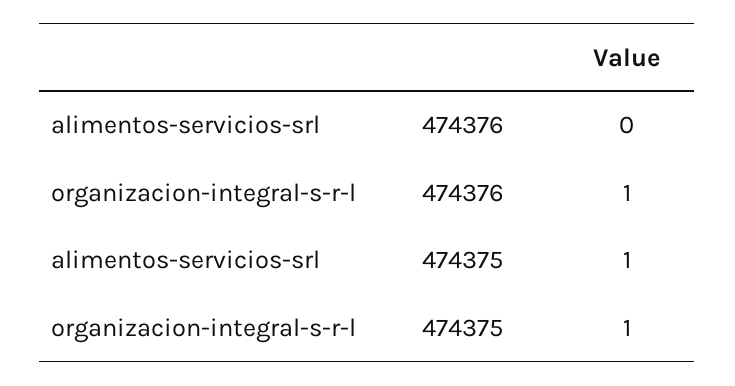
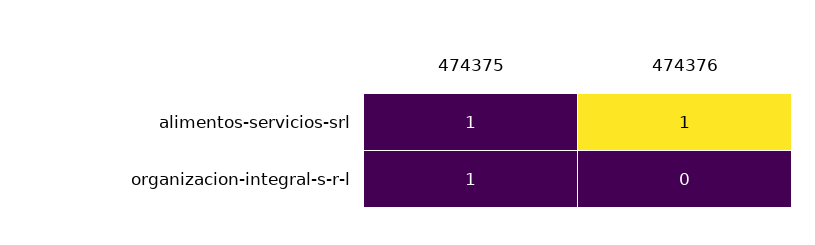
alimentos-servicios-srl, 474376: 0 -> 1
organizacion-integral-s-r-l, 474376: 1 -> 0

